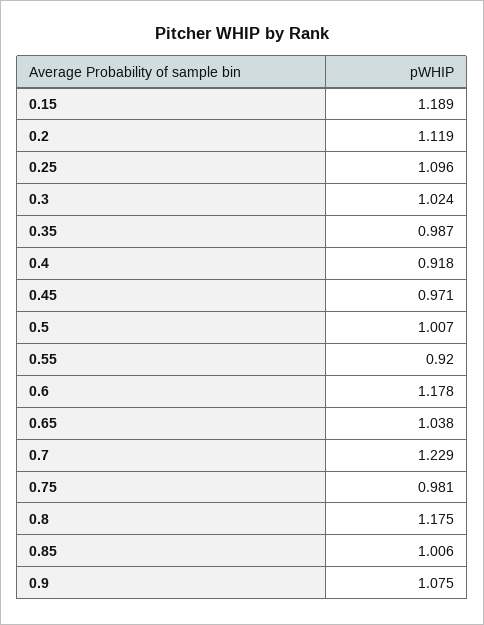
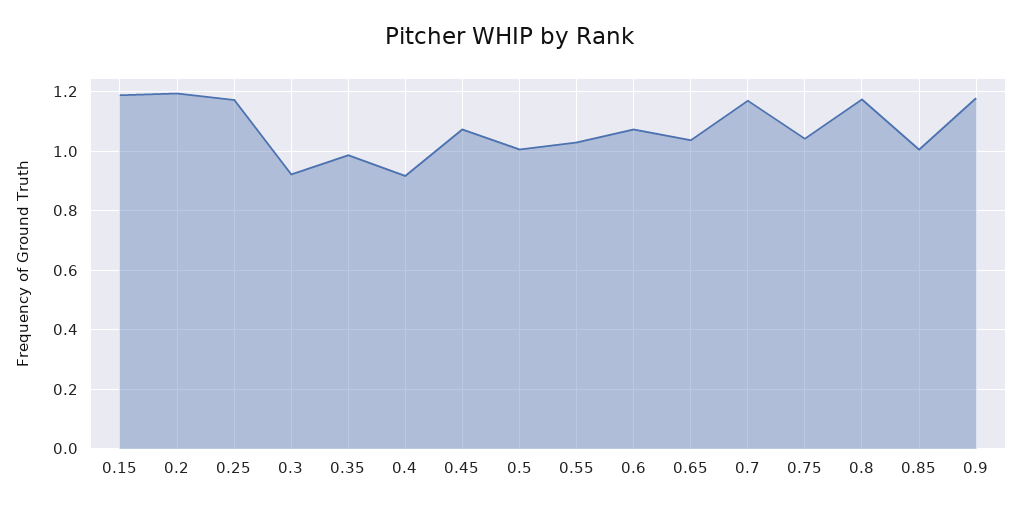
0.2: 1.119 -> 1.2
0.25: 1.096 -> 1.175
0.3: 1.024 -> 0.925
0.45: 0.971 -> 1.075
0.55: 0.92 -> 1.025
0.6: 1.178 -> 1.075
0.7: 1.229 -> 1.175
0.75: 0.981 -> 1.05
0.9: 1.075 -> 1.175

